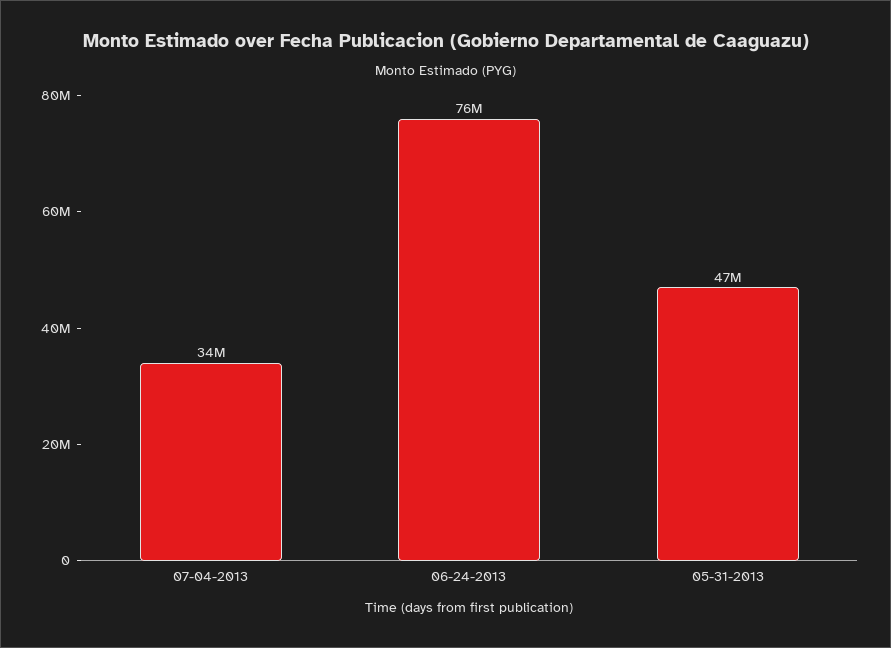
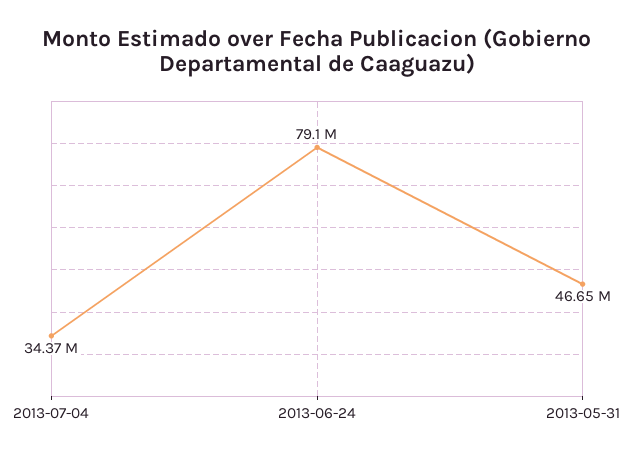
06-24-2013: 76000000 -> 79100000

